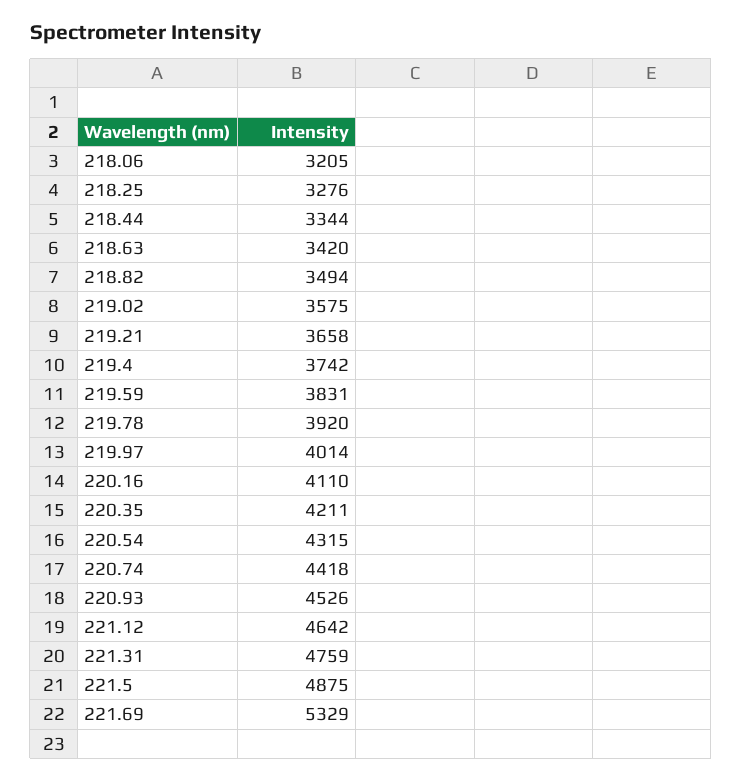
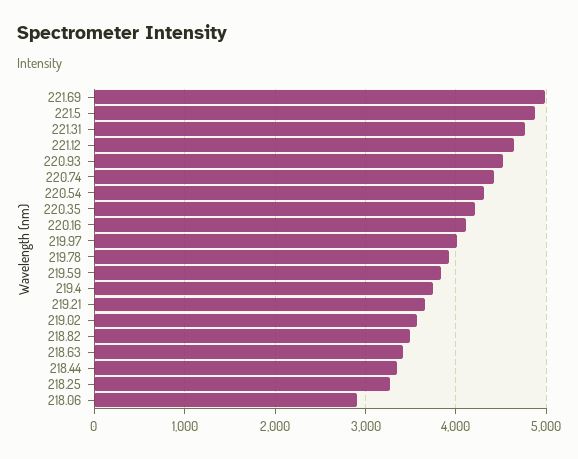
218.06: 3205 -> 2900
221.69: 5329 -> 5000

